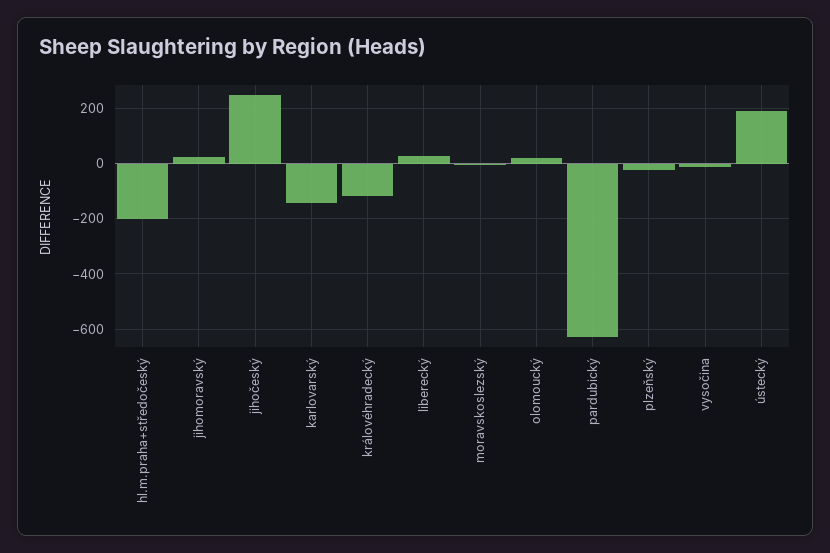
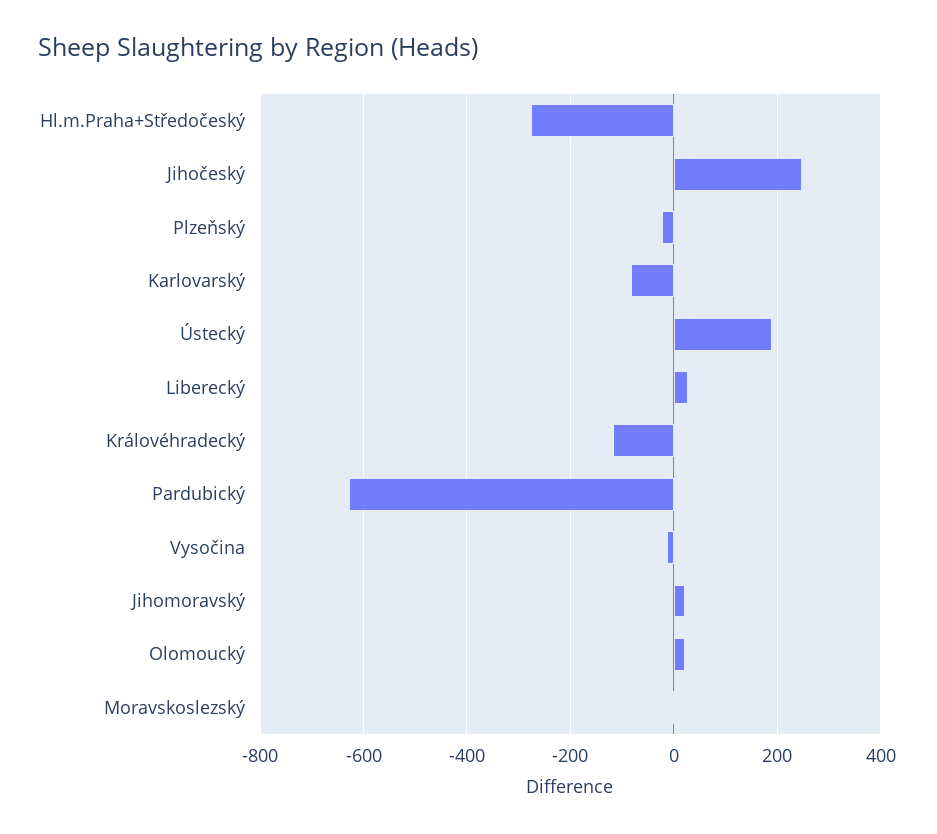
hl.m.praha+středočeský: -200 -> -280
karlovarský: -150 -> -80

